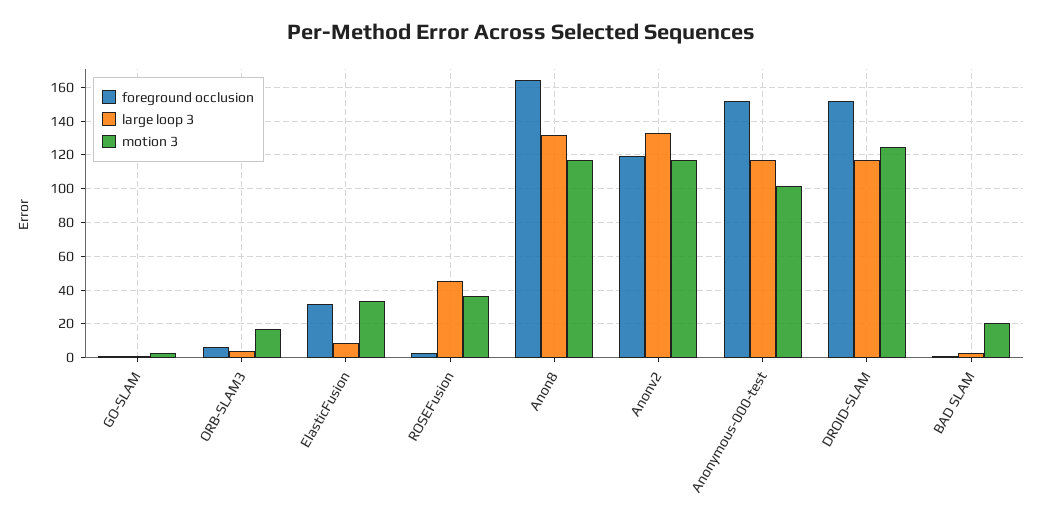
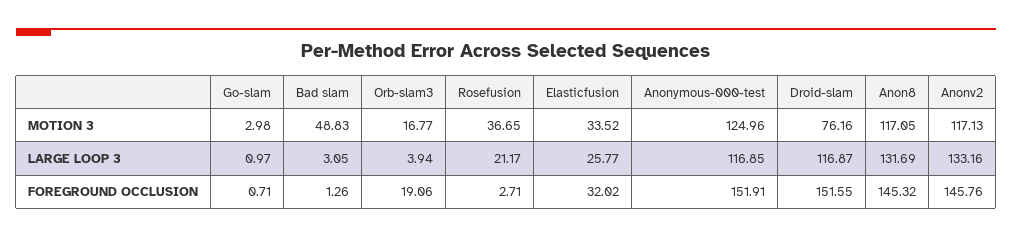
foreground occlusion, ORB-SLAM3: 5 -> 19.06
large loop 3, ElasticFusion: 10 -> 25.77
large loop 3, ROSEFusion: 45 -> 21.17
foreground occlusion, Anon8: 165 -> 145.32
foreground occlusion, Anonv2: 120 -> 145.76
motion 3, Anonymous-000-test: 100 -> 124.96
motion 3, DROID-SLAM: 125 -> 76.16
motion 3, BAD SLAM: 20 -> 48.83

